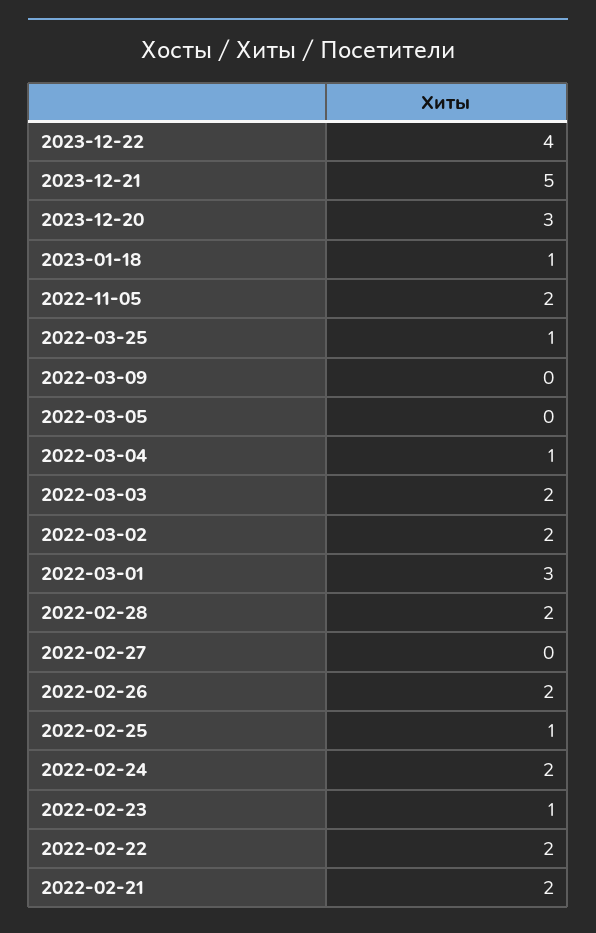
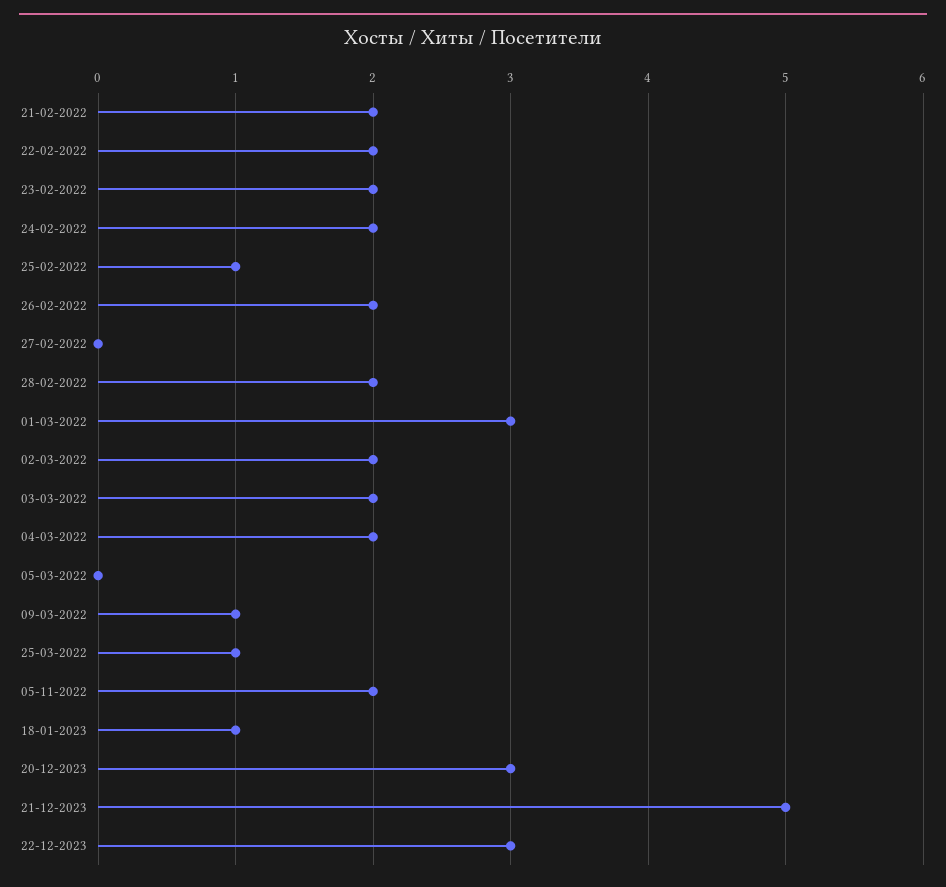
2023-12-22: 4 -> 3
2022-03-09: 0 -> 1
2022-03-04: 1 -> 2
2022-02-23: 1 -> 2

